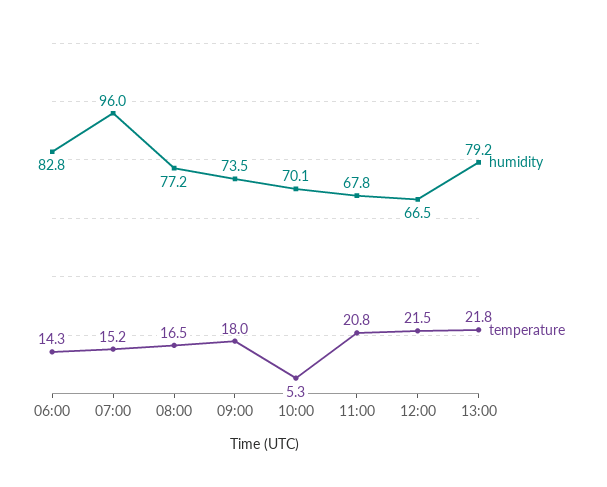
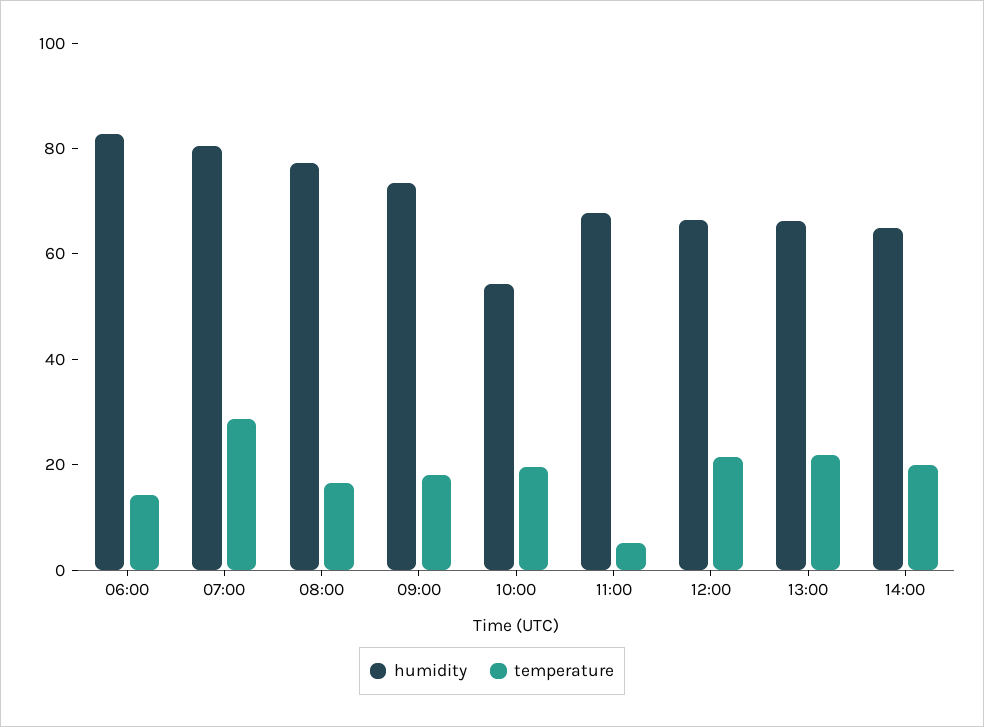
humidity, 07:00: 96 -> 80
temperature, 07:00: 15.2 -> 30
humidity, 10:00: 70.1 -> 55
temperature, 10:00: 5.3 -> 20
temperature, 11:00: 20.8 -> 5
humidity, 13:00: 79.2 -> 65
humidity, 14:00: none -> 65
temperature, 14:00: none -> 20

